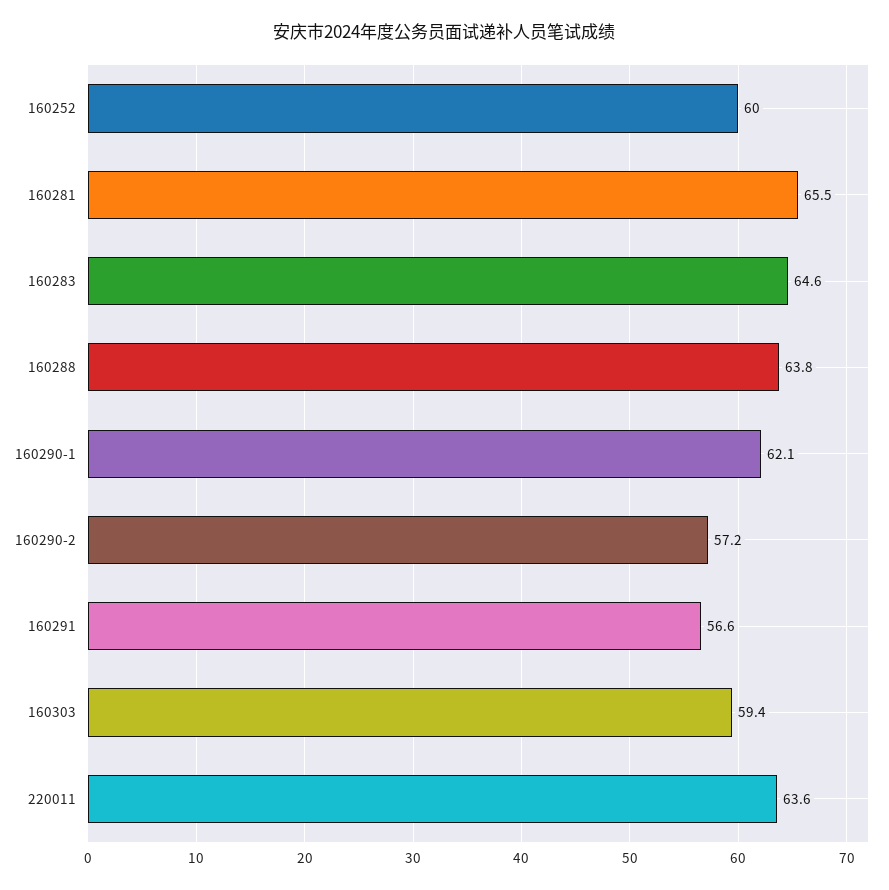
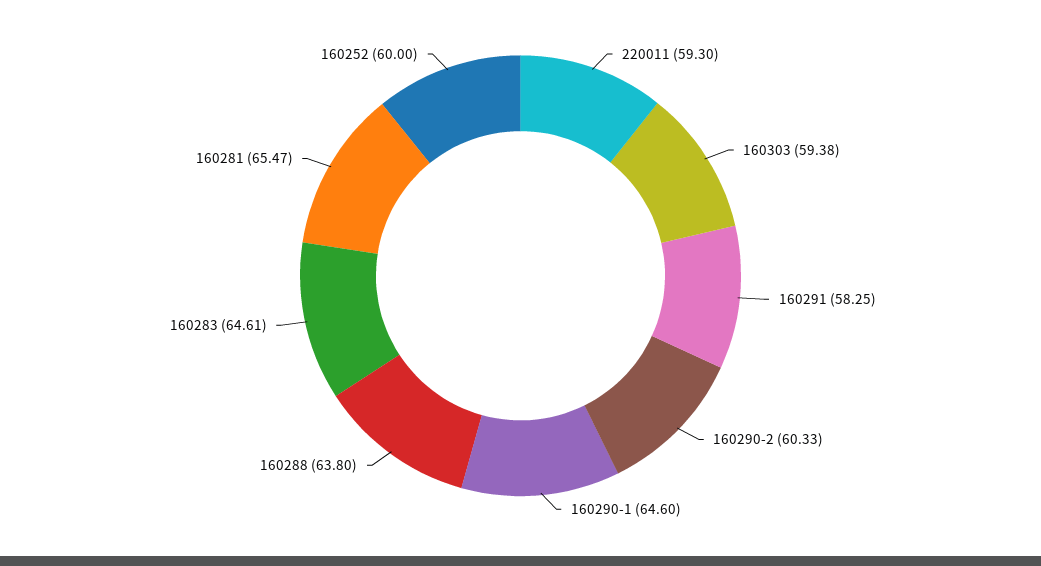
160290-1: 62.1 -> 64.6
160290-2: 57.2 -> 60.33
160291: 56.6 -> 58.25
220011: 63.6 -> 59.3

